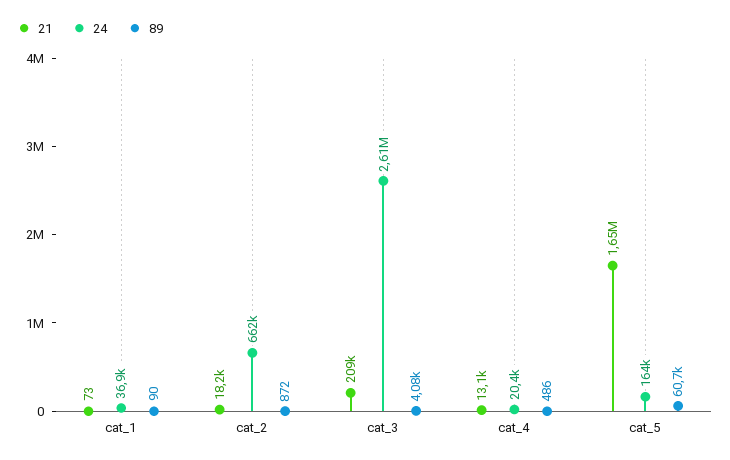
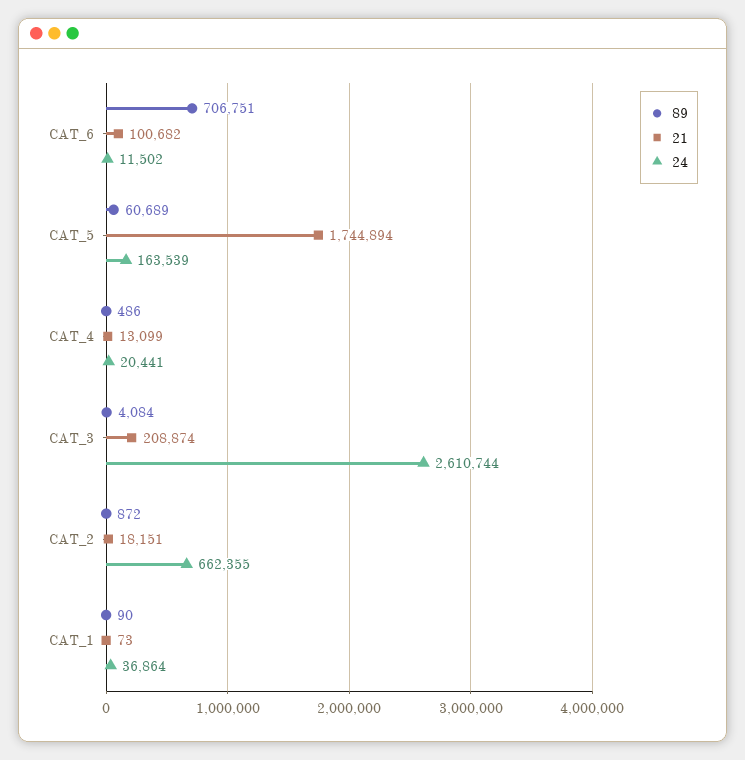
21, cat_5: 1650000 -> 1744894
89, CAT_6: none -> 706751
21, CAT_6: none -> 100682
24, CAT_6: none -> 11502

